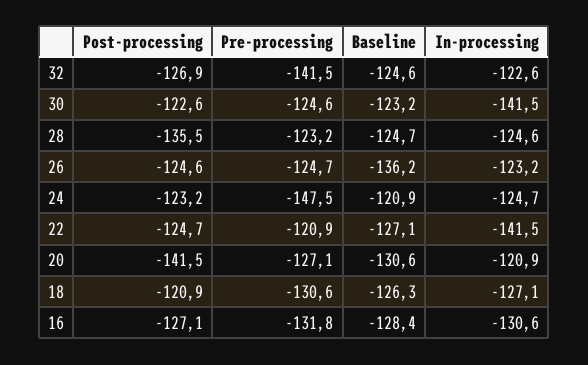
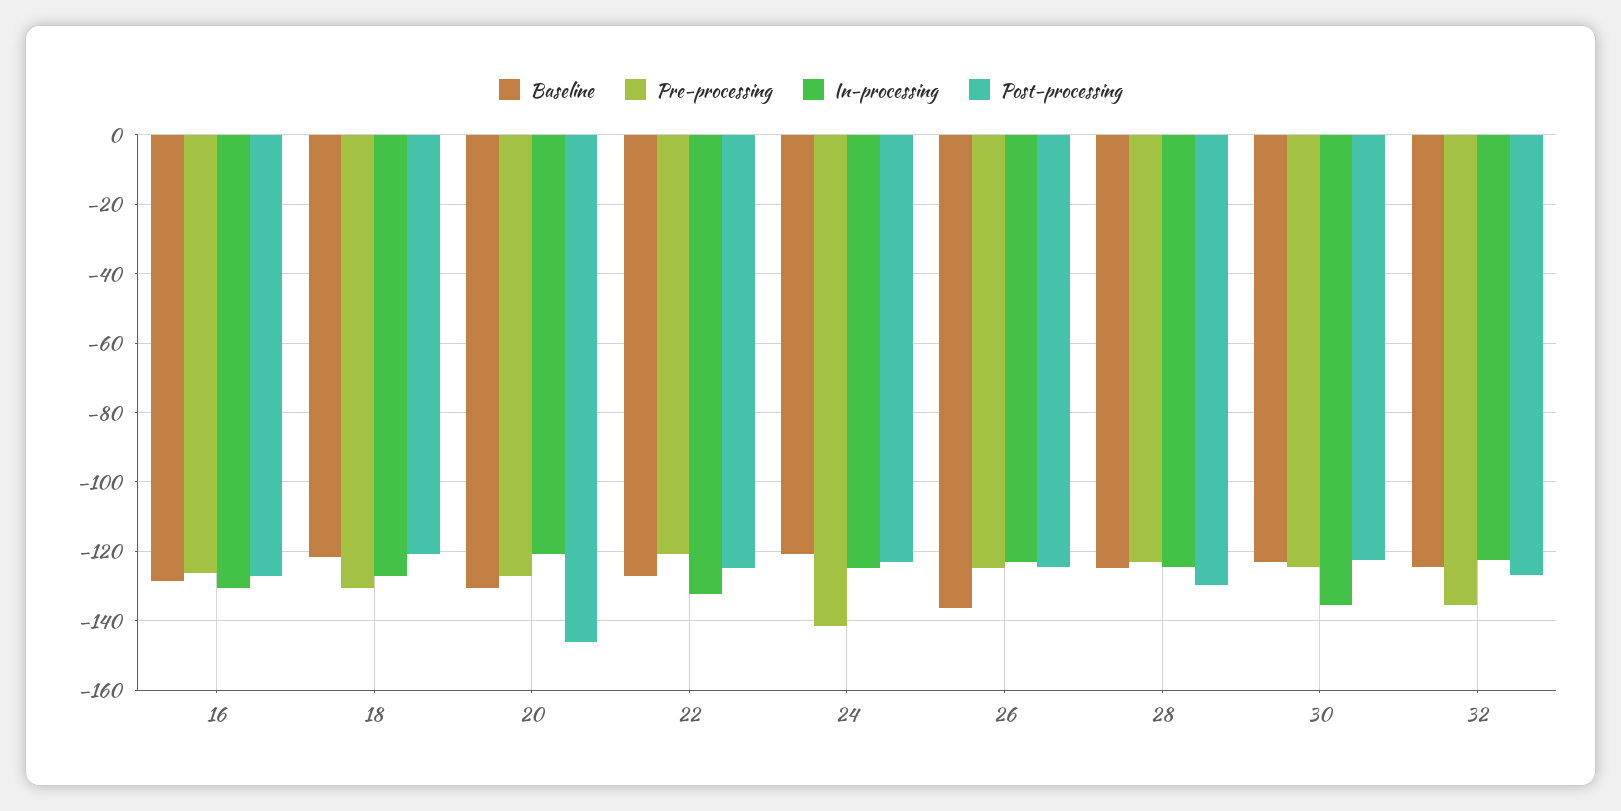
Pre-processing, 32: -141.5 -> -136
In-processing, 30: -141.5 -> -136
Post-processing, 28: -135.5 -> -130
Pre-processing, 24: -147.5 -> -142
In-processing, 22: -141.5 -> -132
Post-processing, 20: -141.5 -> -146
Baseline, 18: -126.3 -> -122
Pre-processing, 16: -131.8 -> -126

